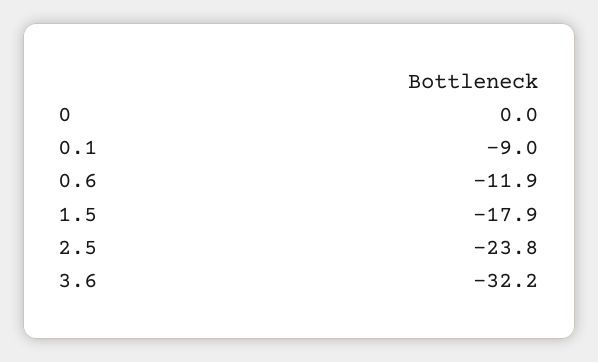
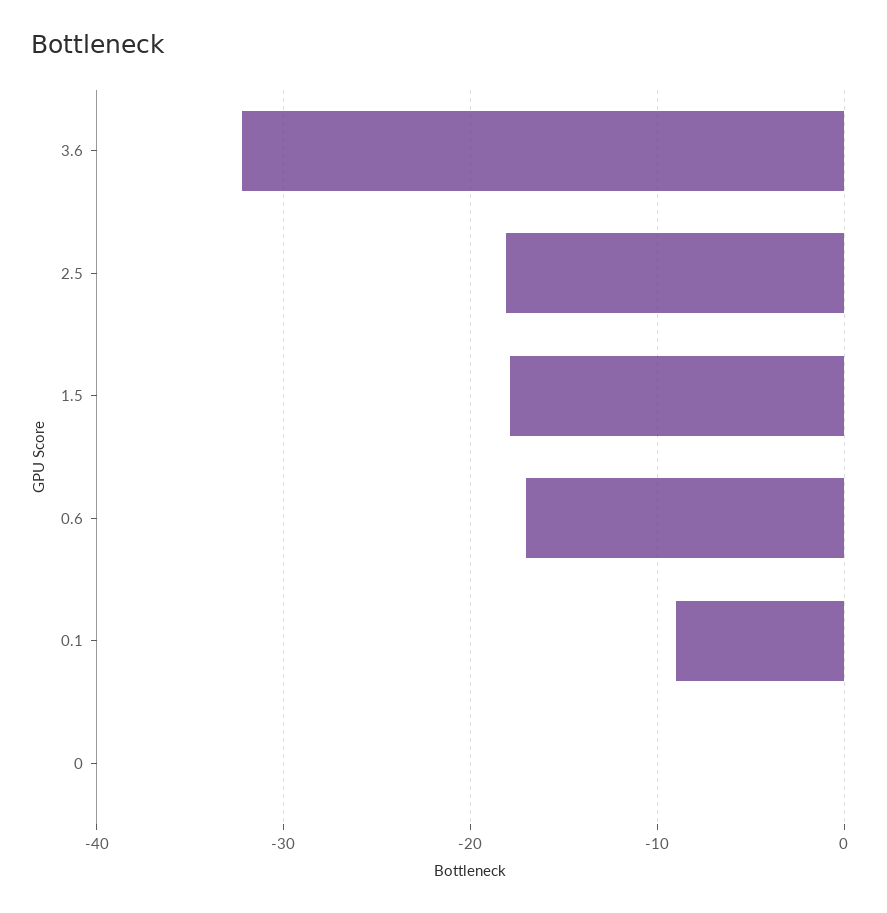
0.6: -11.9 -> -17
2.5: -23.8 -> -18

